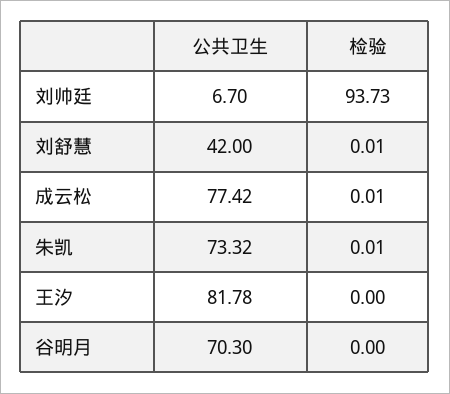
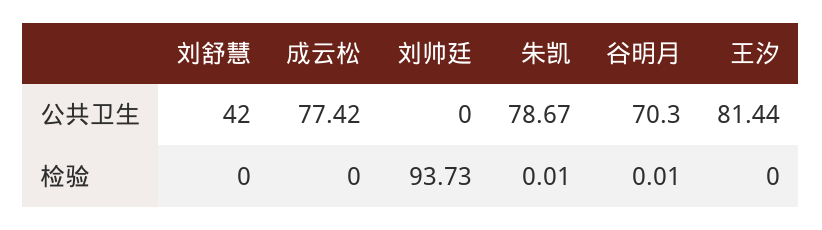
公共卫生, 刘帅廷: 6.7 -> 0
检验, 刘舒慧: 0.01 -> 0
检验, 成云松: 0.01 -> 0
公共卫生, 朱凯: 73.32 -> 78.67
公共卫生, 王汐: 81.78 -> 81.44
检验, 谷明月: 0 -> 0.01

